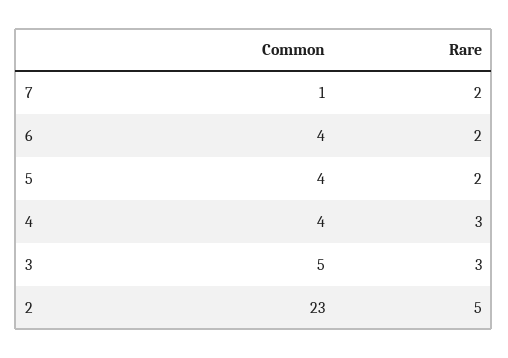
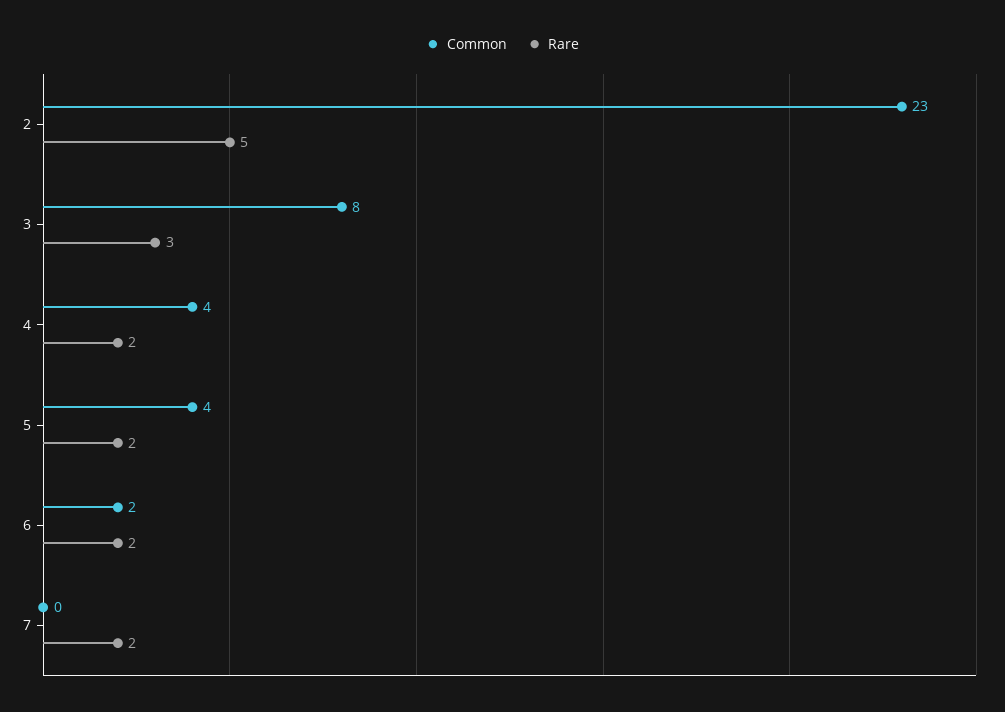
Common, 7: 1 -> 0
Common, 6: 4 -> 2
Rare, 4: 3 -> 2
Common, 3: 5 -> 8

